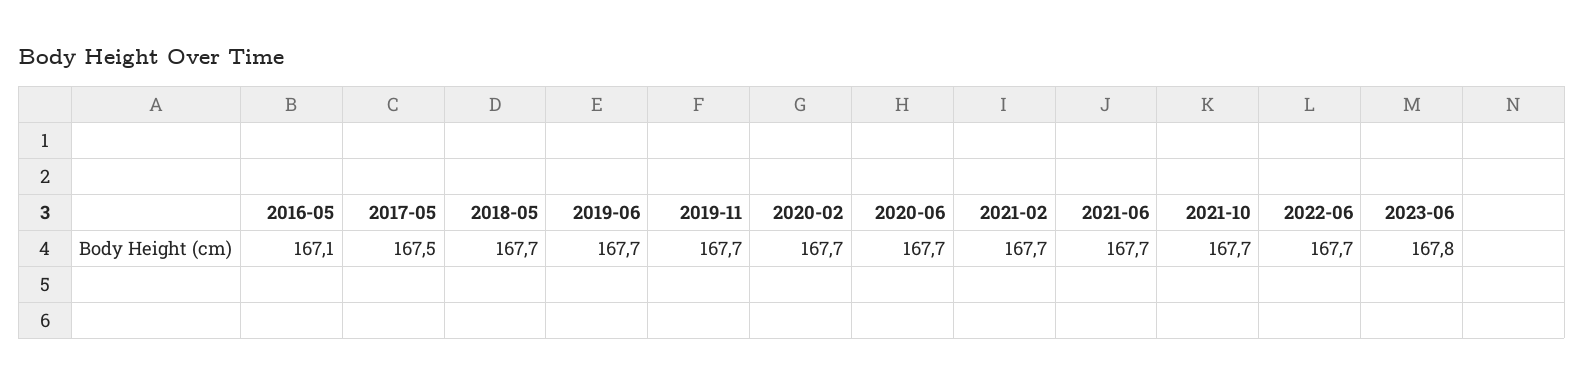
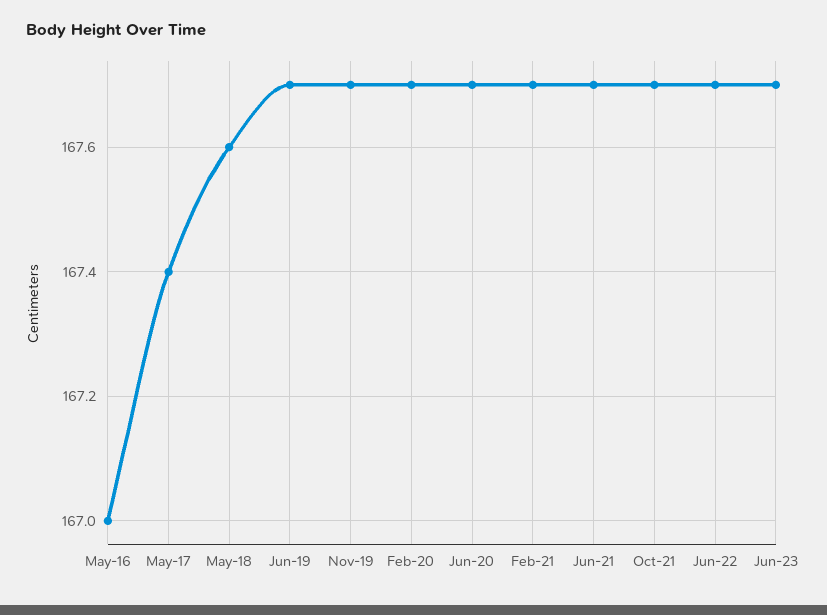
2016-05: 167.1 -> 167
2017-05: 167.5 -> 167.4
2018-05: 167.7 -> 167.6
2023-06: 167.8 -> 167.7

